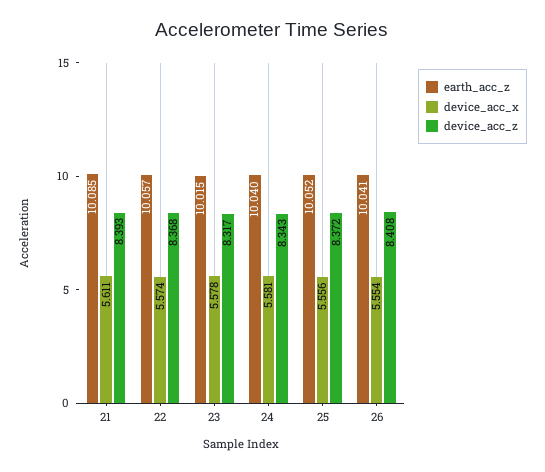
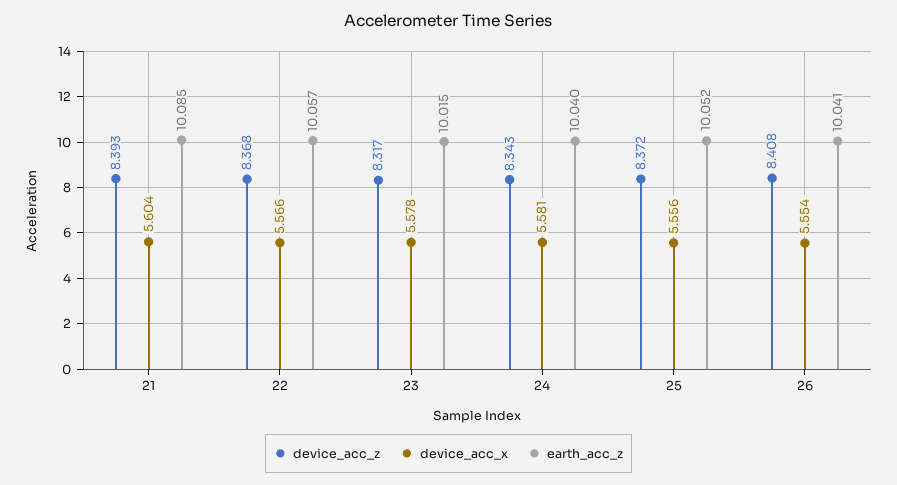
device_acc_x, 21: 5.611 -> 5.604
device_acc_x, 22: 5.574 -> 5.566

